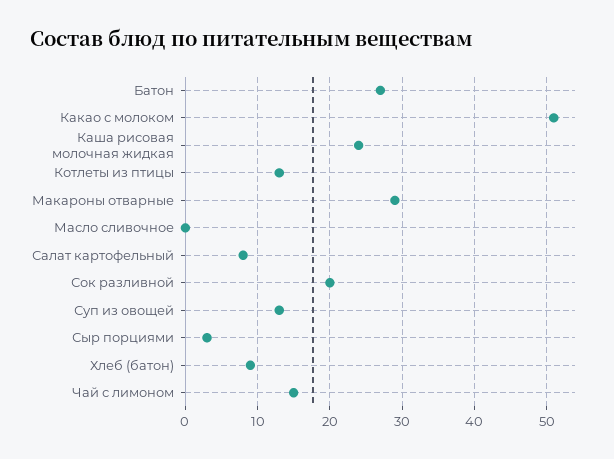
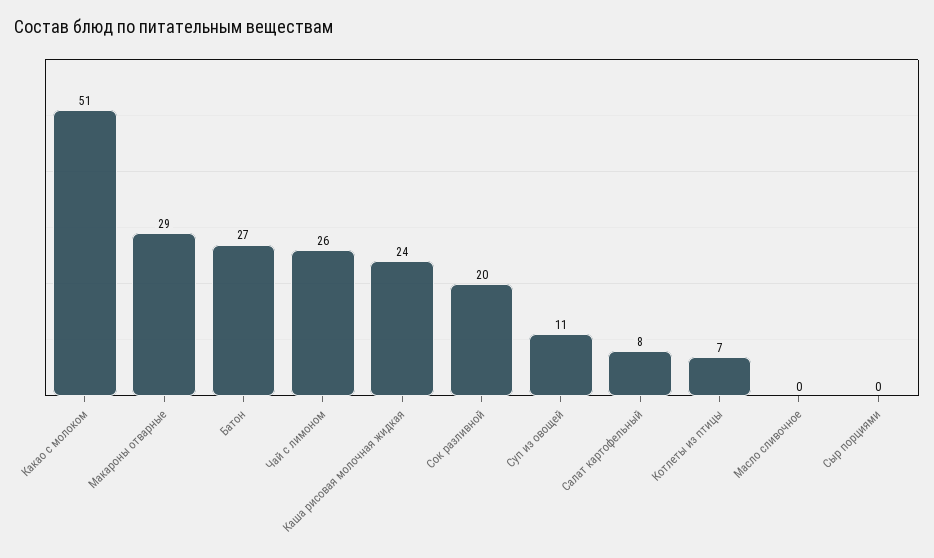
Котлеты из птицы: 13 -> 7
Суп из овощей: 13 -> 11
Сыр порциями: 3 -> 0
Хлеб (батон): 9 -> none
Чай с лимоном: 15 -> 26

